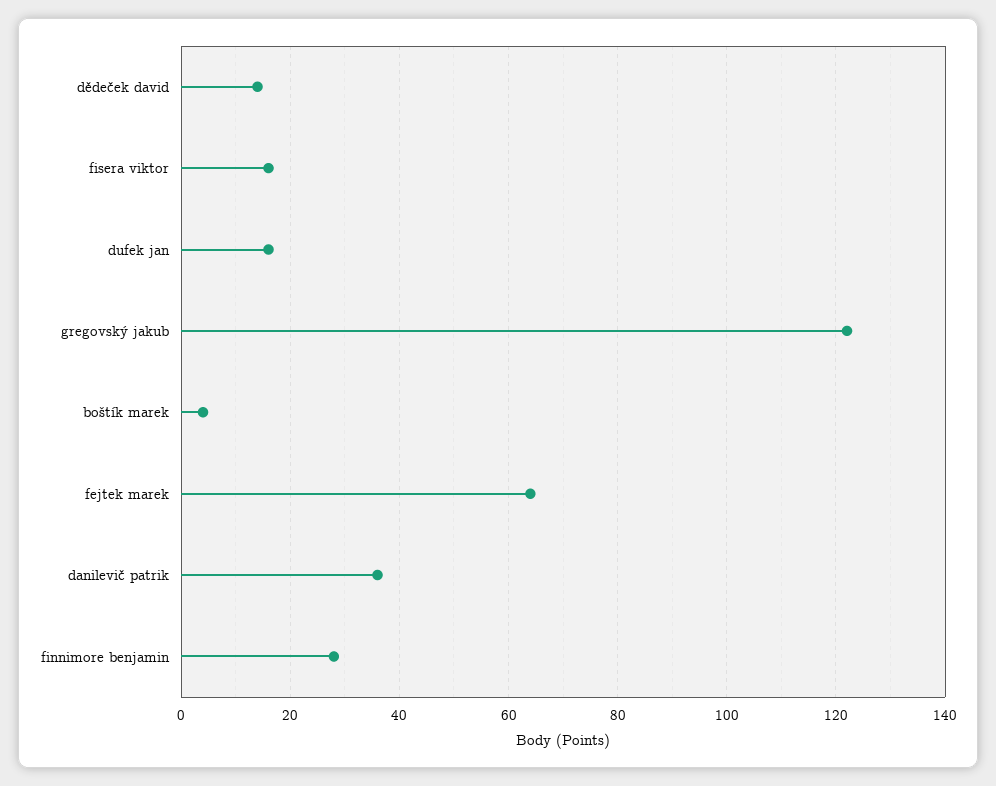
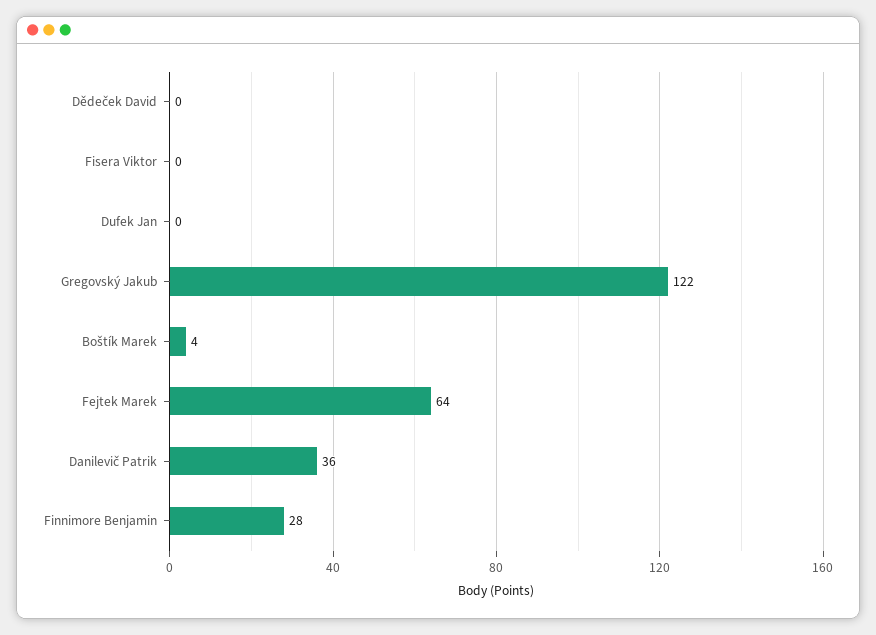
dědeček david: 15 -> 0
fisera viktor: 15 -> 0
dufek jan: 15 -> 0

